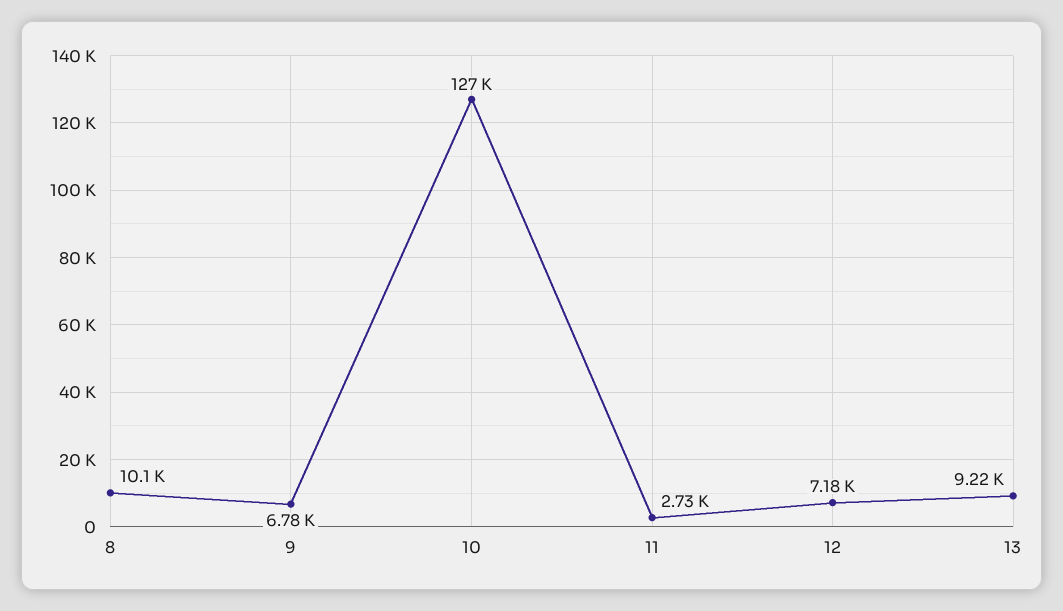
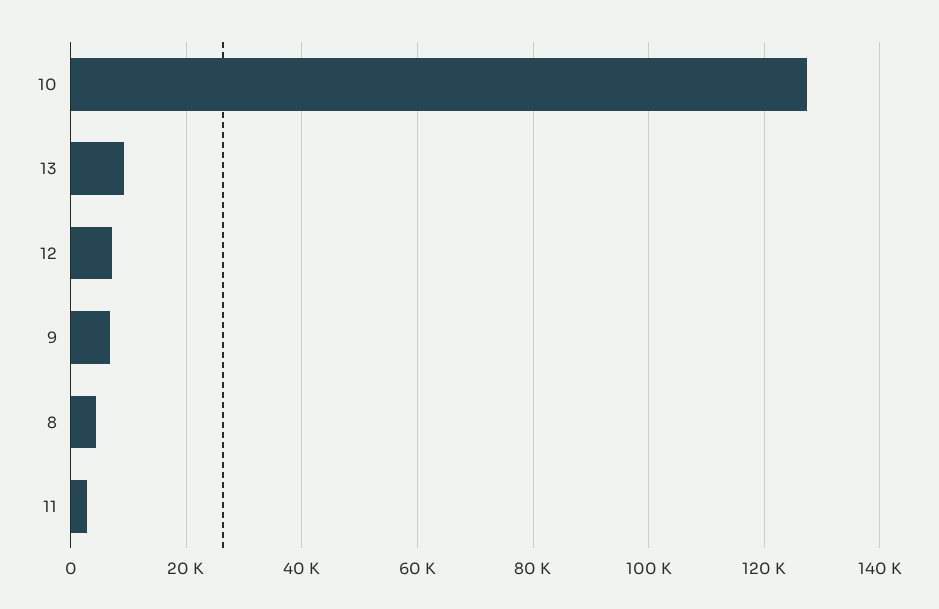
8: 10100 -> 4000

